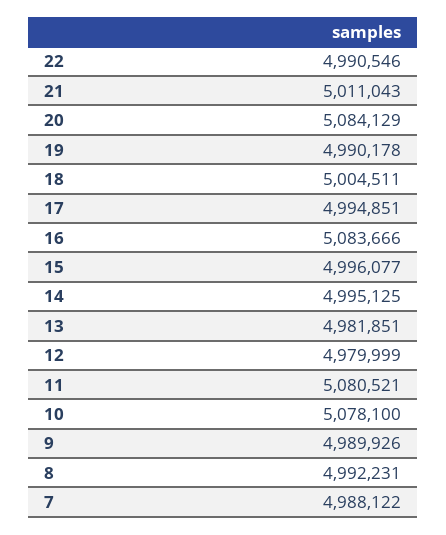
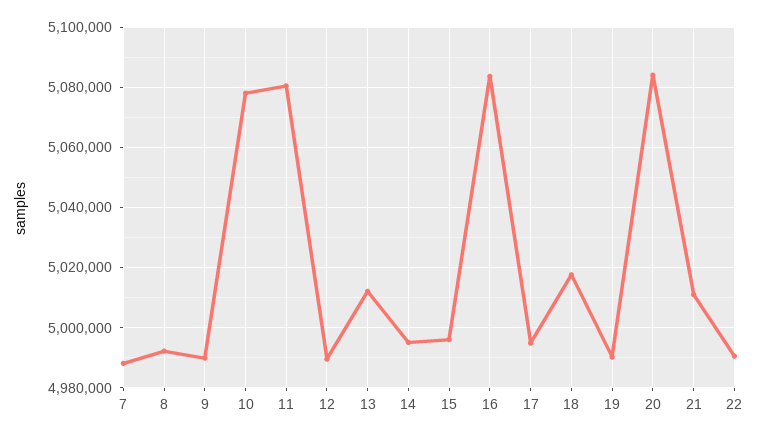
18: 5004511 -> 5018000
13: 4981851 -> 5012000
12: 4979999 -> 4990000

